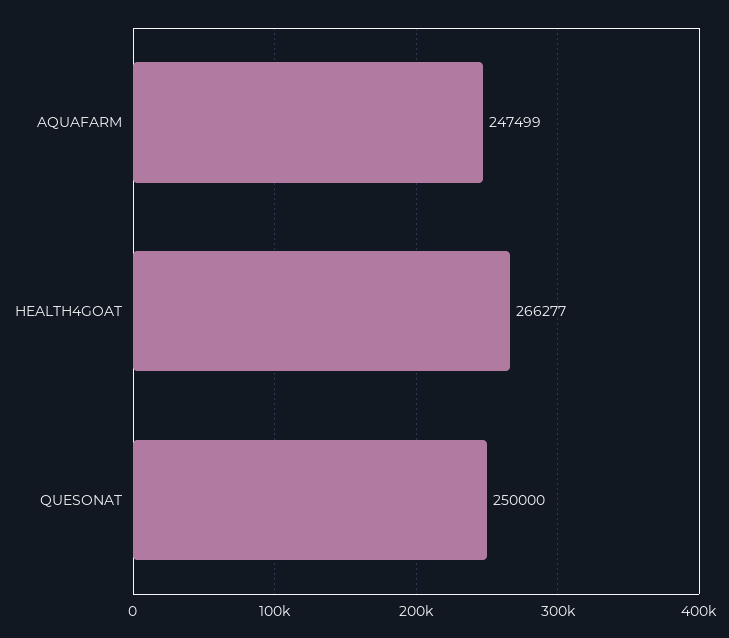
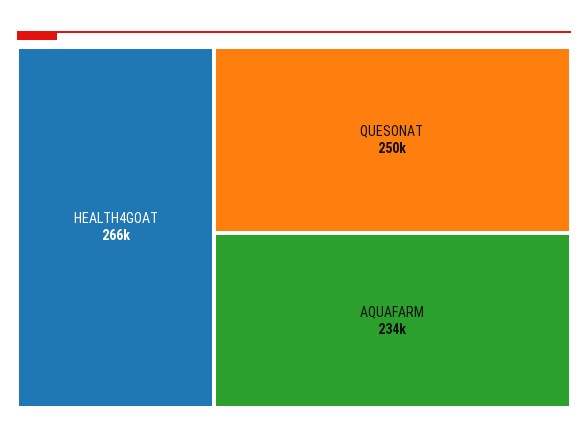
AQUAFARM: 247499 -> 234000

